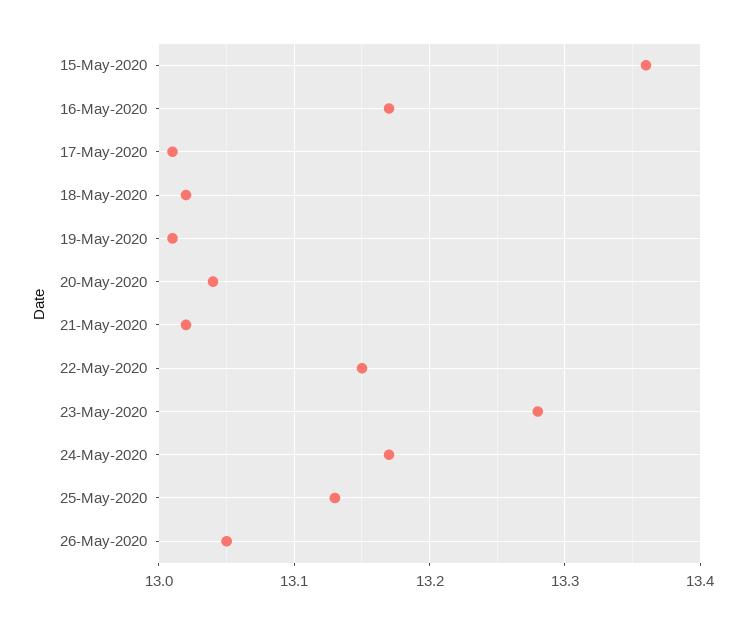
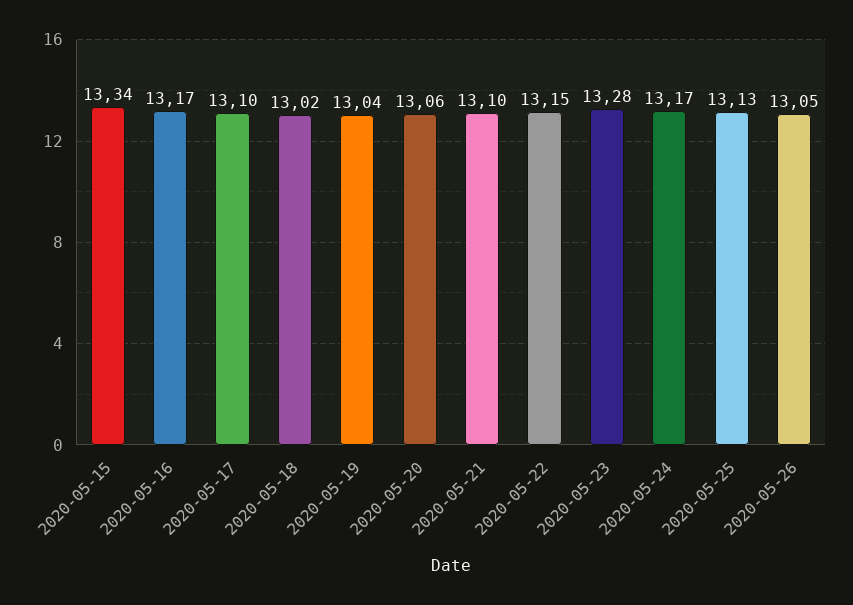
15-May-2020: 13.36 -> 13.34
17-May-2020: 13.01 -> 13.1
19-May-2020: 13.01 -> 13.04
20-May-2020: 13.04 -> 13.06
21-May-2020: 13.02 -> 13.1

